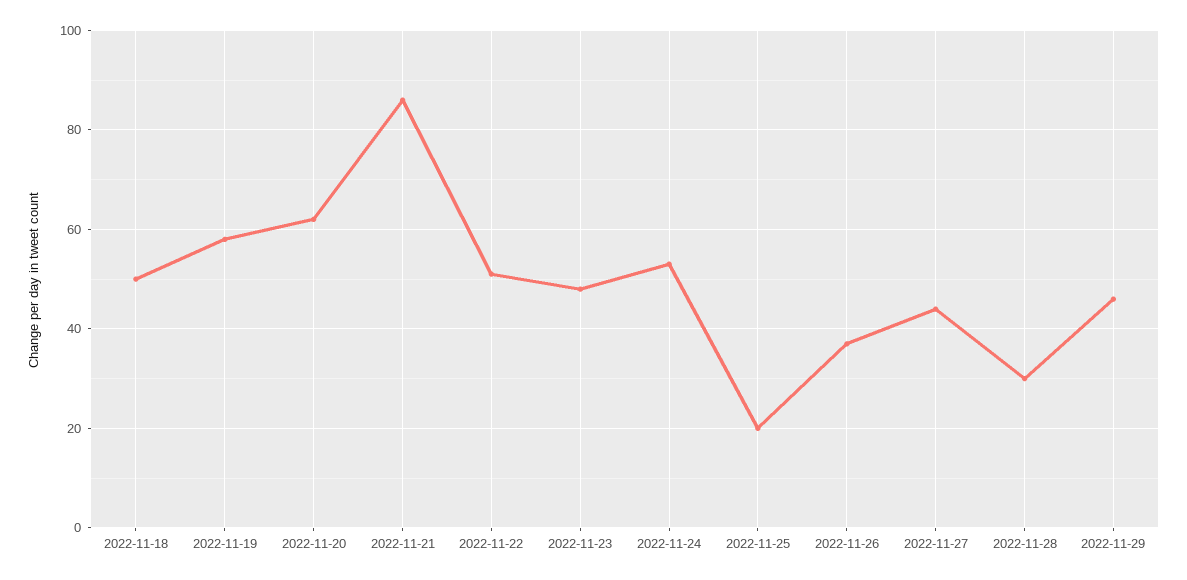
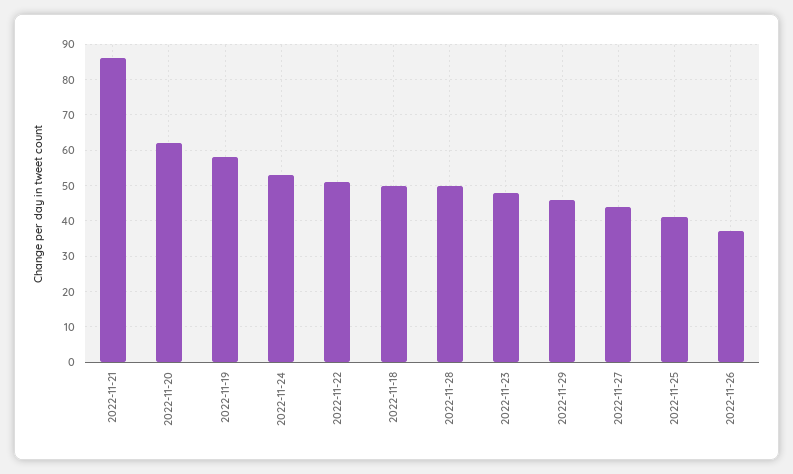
2022-11-25: 20 -> 40
2022-11-28: 30 -> 50

